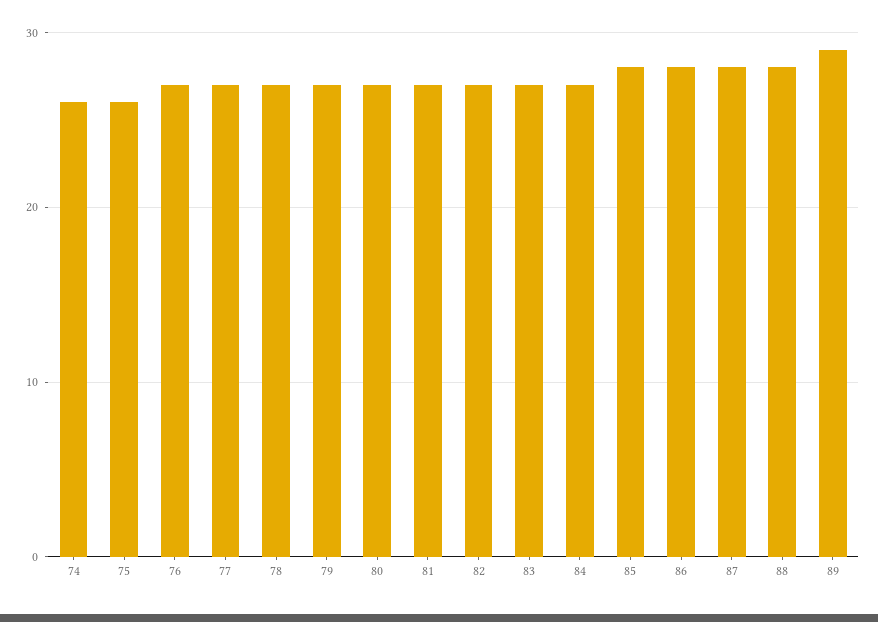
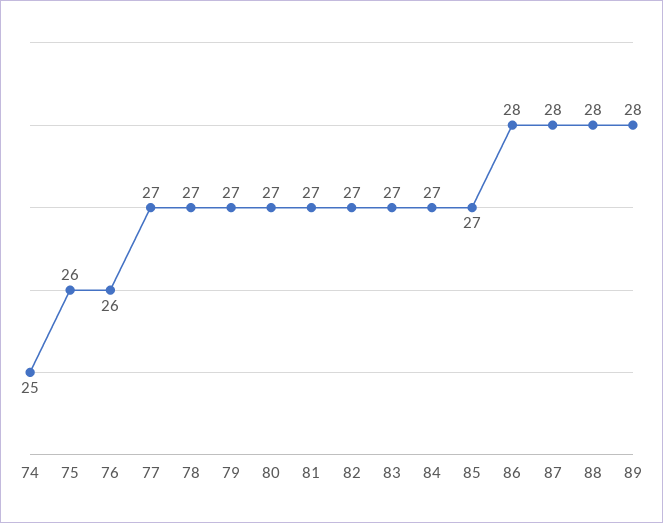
74: 26 -> 25
76: 27 -> 26
85: 28 -> 27
89: 29 -> 28

